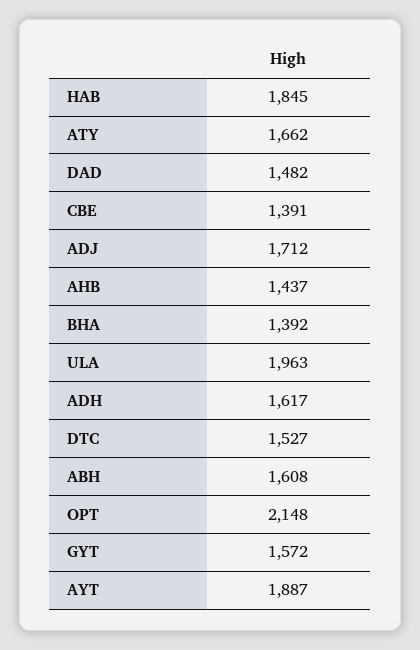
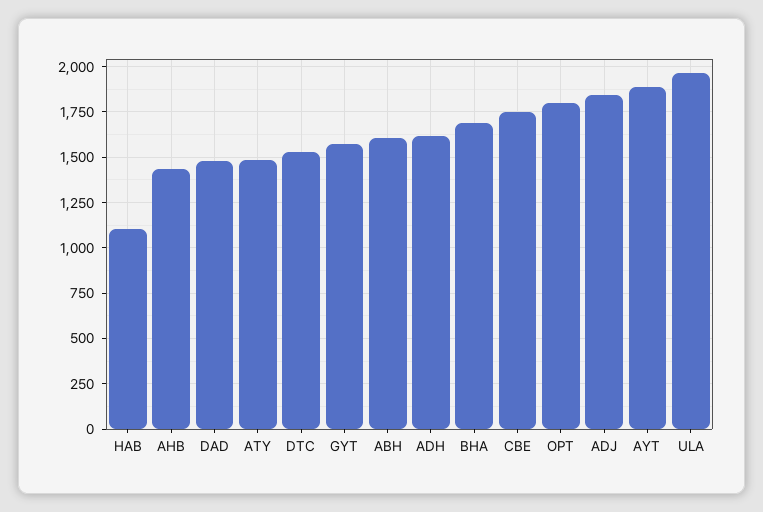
HAB: 1845 -> 1100
ATY: 1662 -> 1500
CBE: 1391 -> 1750
ADJ: 1712 -> 1850
BHA: 1392 -> 1700
OPT: 2148 -> 1800

